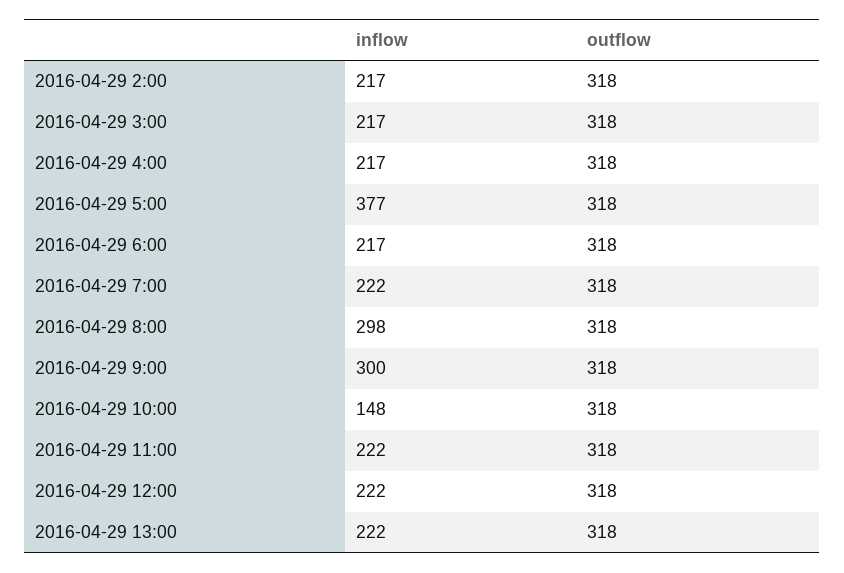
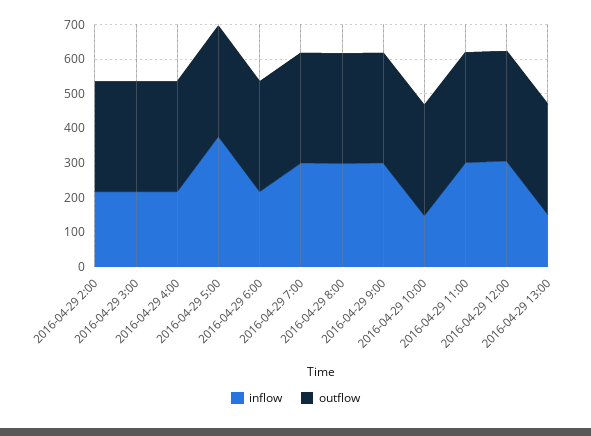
inflow, 2016-04-29 7:00: 222 -> 300
inflow, 2016-04-29 11:00: 222 -> 300
inflow, 2016-04-29 12:00: 222 -> 300
inflow, 2016-04-29 13:00: 222 -> 150

